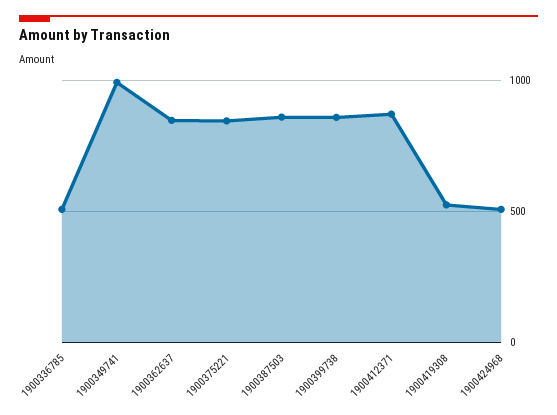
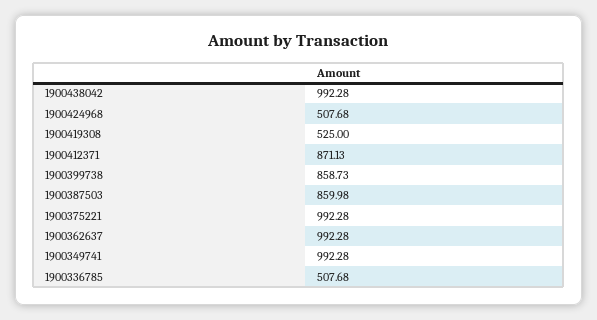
1900362637: 850 -> 992.28
1900375221: 850 -> 992.28
1900438042: none -> 992.28

